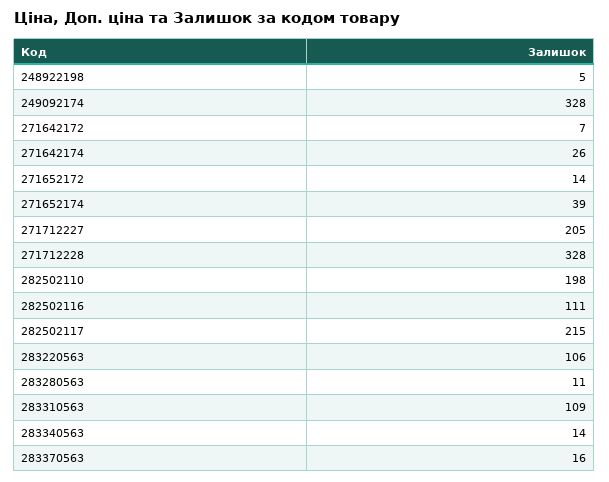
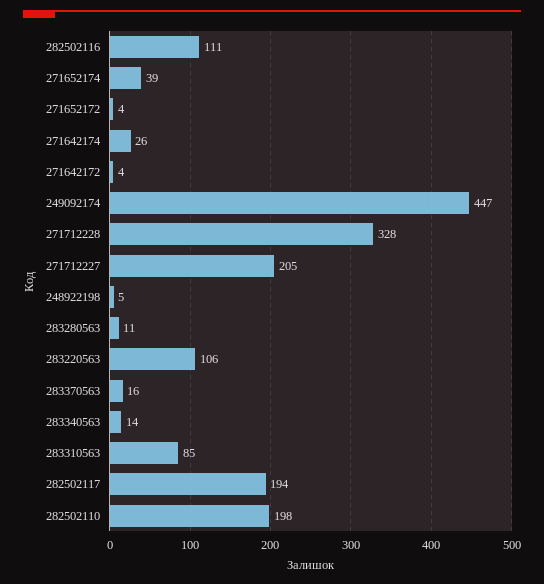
249092174: 328 -> 447
271642172: 7 -> 4
271652172: 14 -> 4
282502117: 215 -> 194
283310563: 109 -> 85

